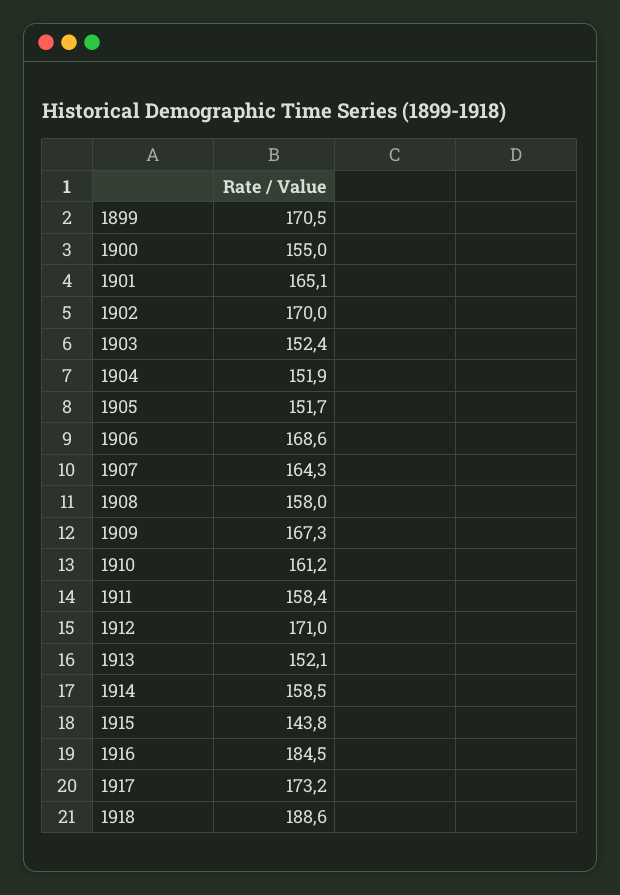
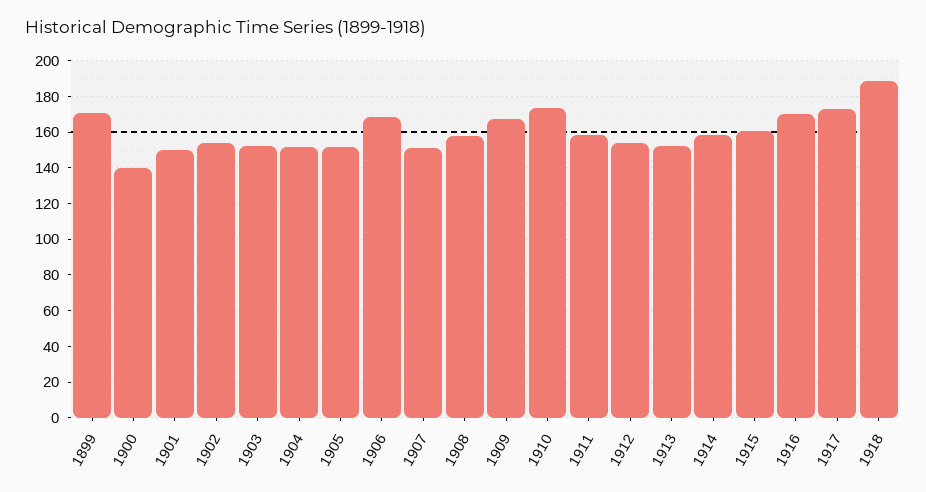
1900: 155 -> 140
1901: 165.1 -> 150
1902: 170 -> 155
1907: 164.3 -> 150
1910: 161.2 -> 175
1912: 171 -> 155
1915: 143.8 -> 160
1916: 184.5 -> 170

